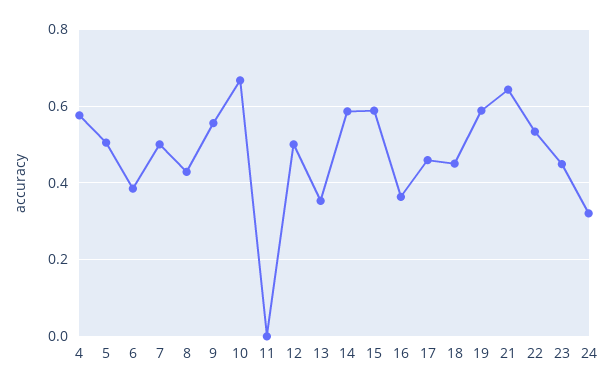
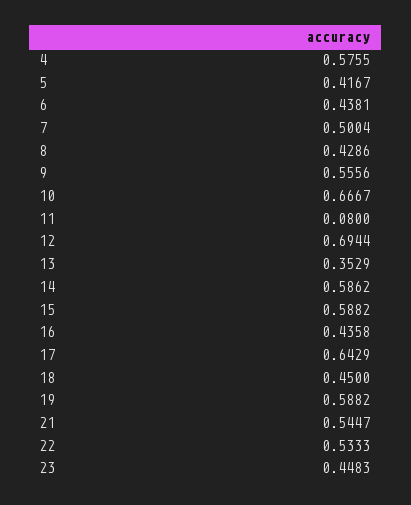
5: 0.5 -> 0.4167
6: 0.38 -> 0.4381
11: 0 -> 0.08
12: 0.5 -> 0.6944
16: 0.36 -> 0.4358
17: 0.46 -> 0.6429
21: 0.64 -> 0.5447
24: 0.32 -> none

